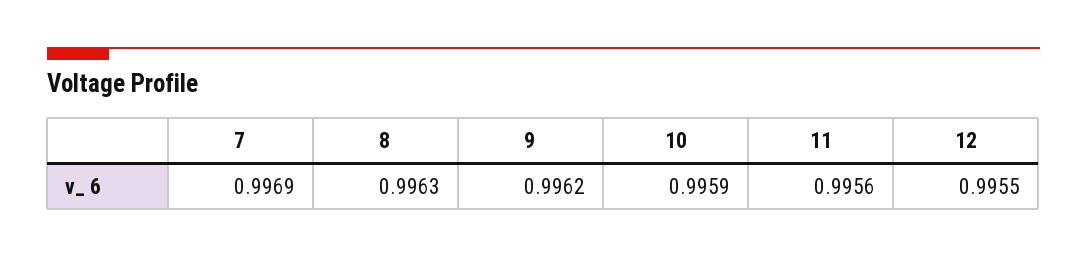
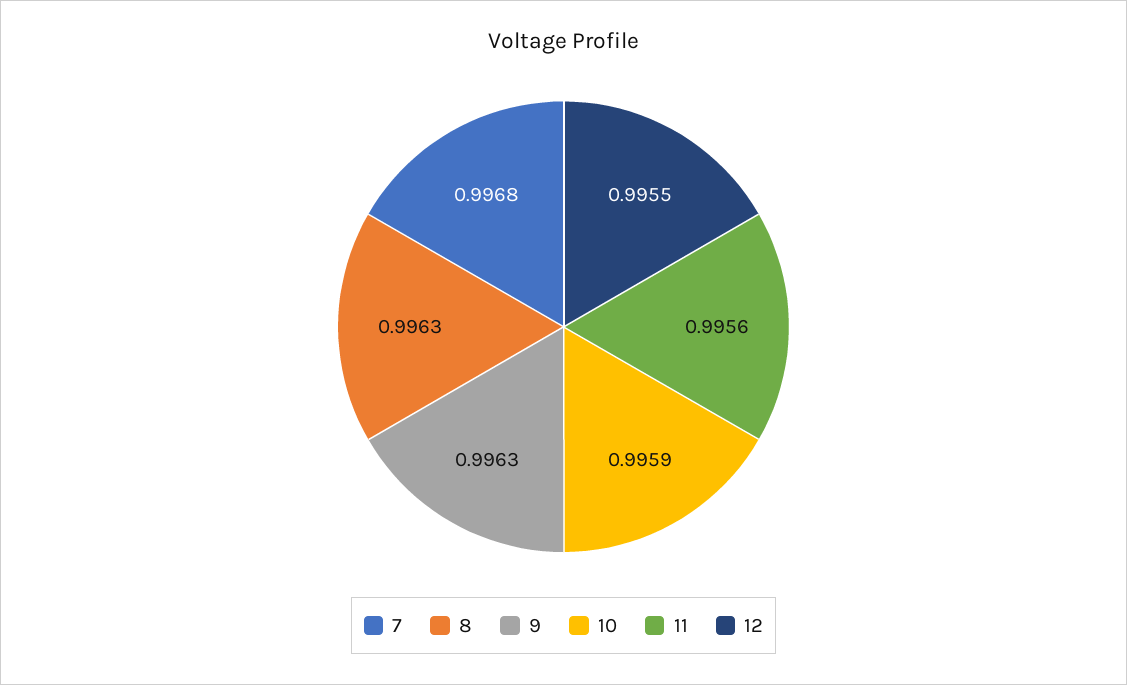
7: 0.9969 -> 0.9968
9: 0.9962 -> 0.9963

